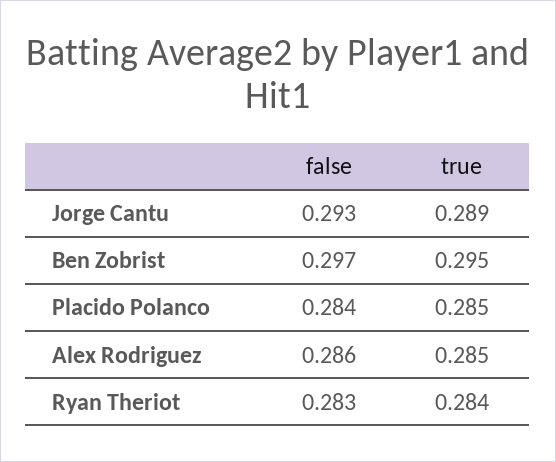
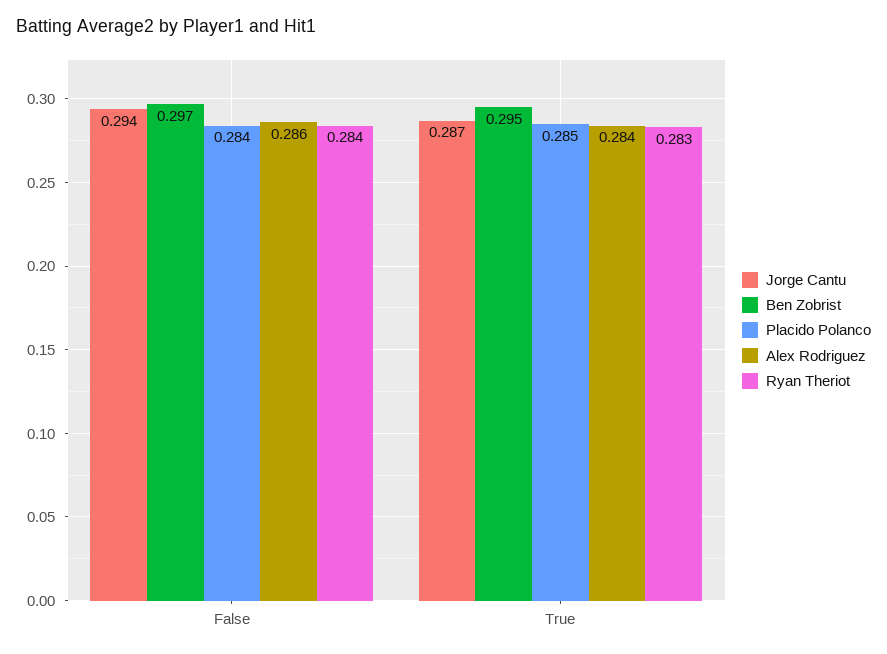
Jorge Cantu, false: 0.293 -> 0.294
Jorge Cantu, true: 0.289 -> 0.287
Alex Rodriguez, true: 0.285 -> 0.284
Ryan Theriot, false: 0.283 -> 0.284
Ryan Theriot, true: 0.284 -> 0.283

